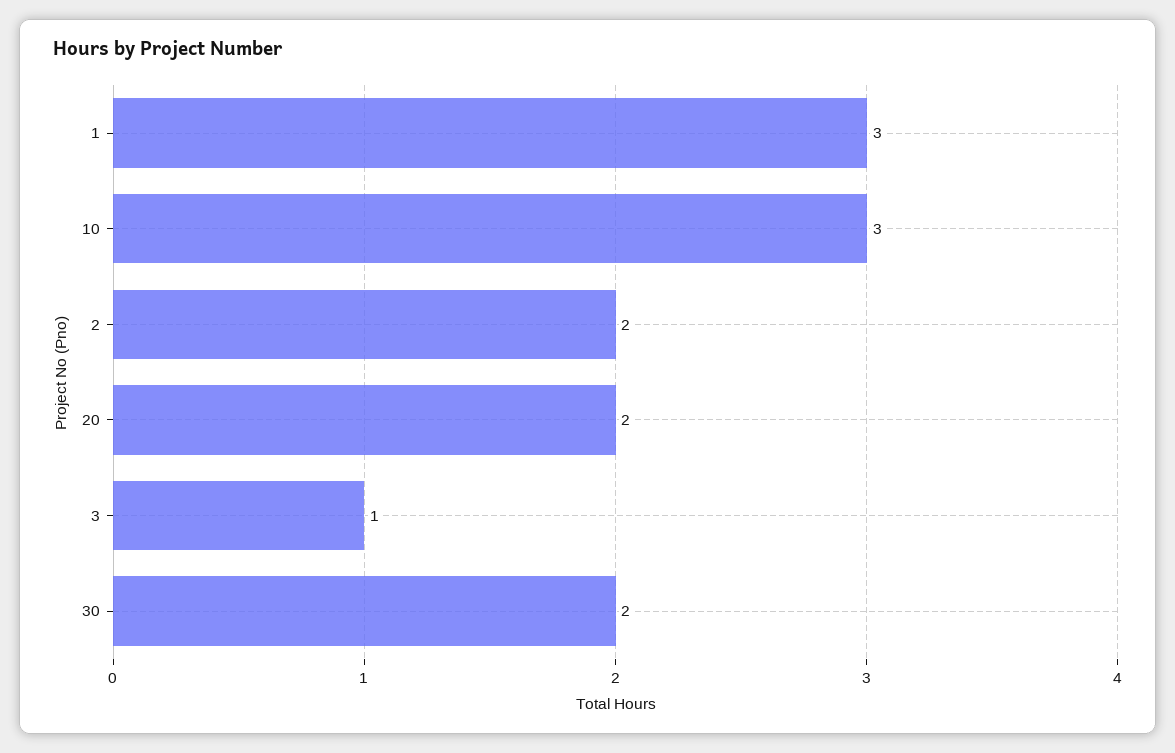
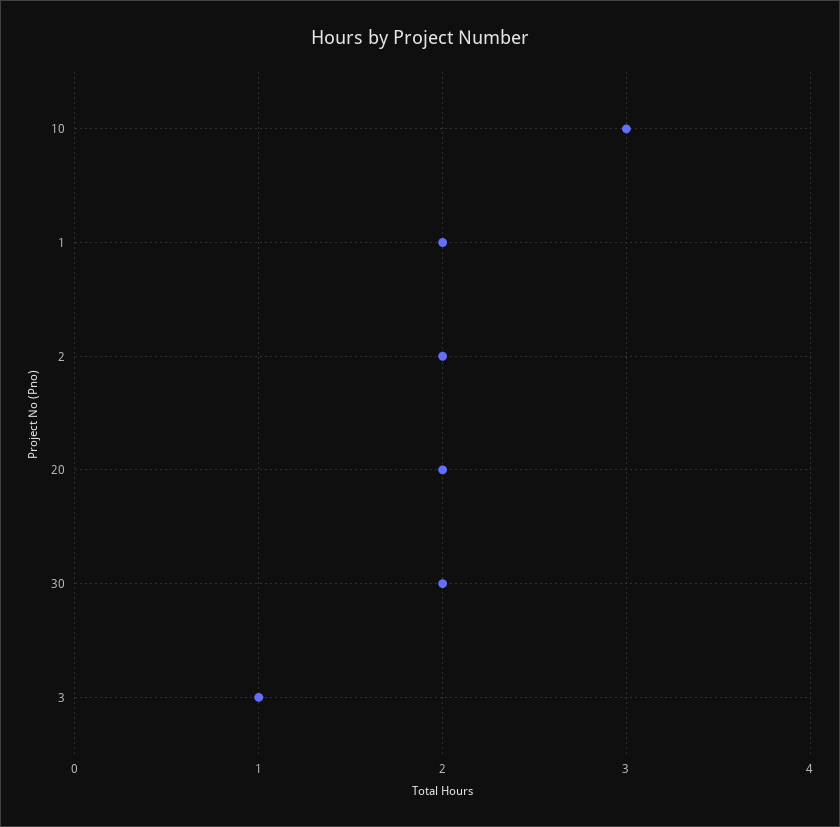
1: 3 -> 2

